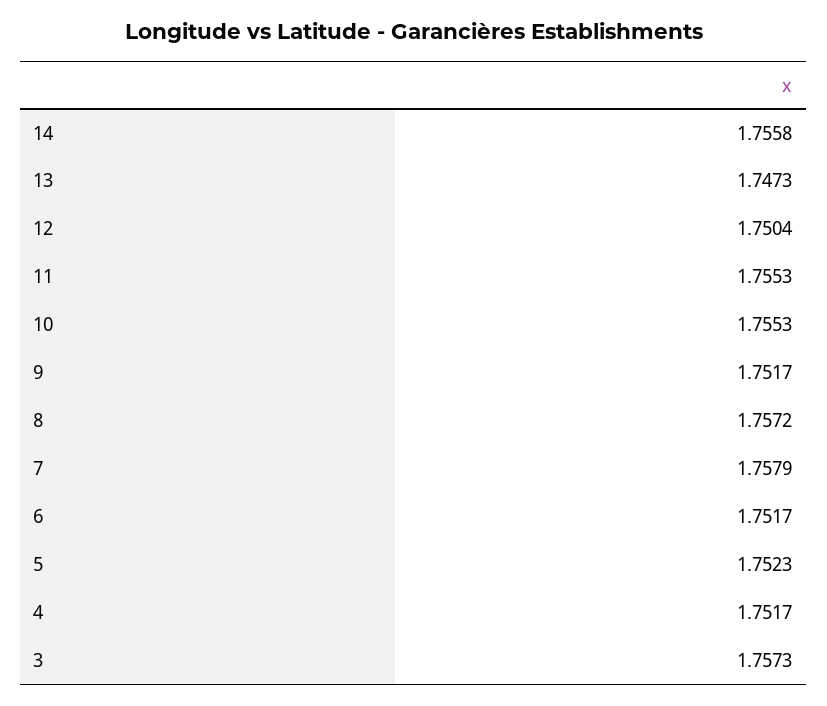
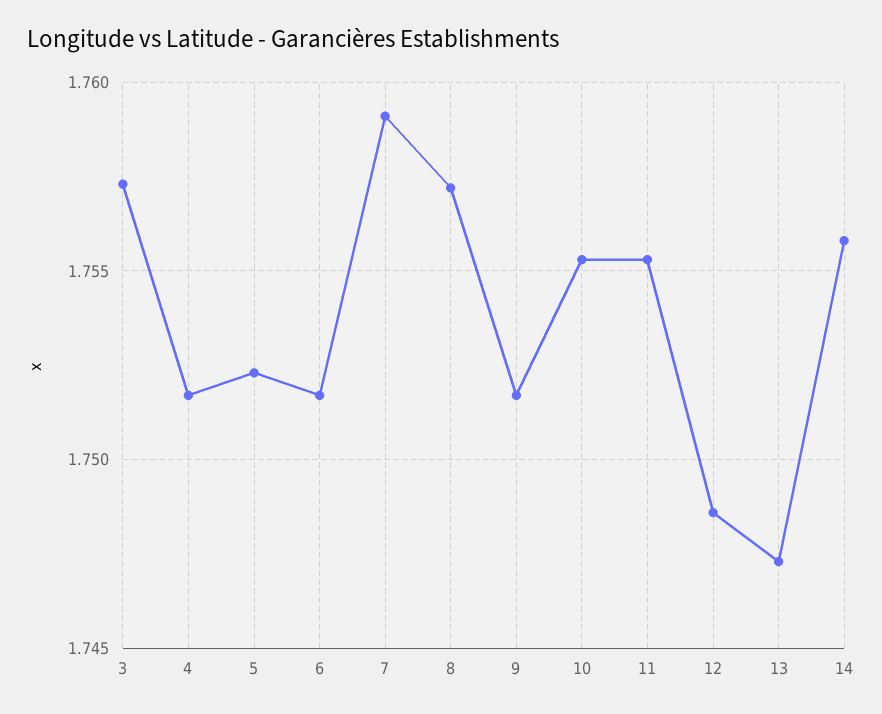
12: 1.7504 -> 1.7485
7: 1.7579 -> 1.759

